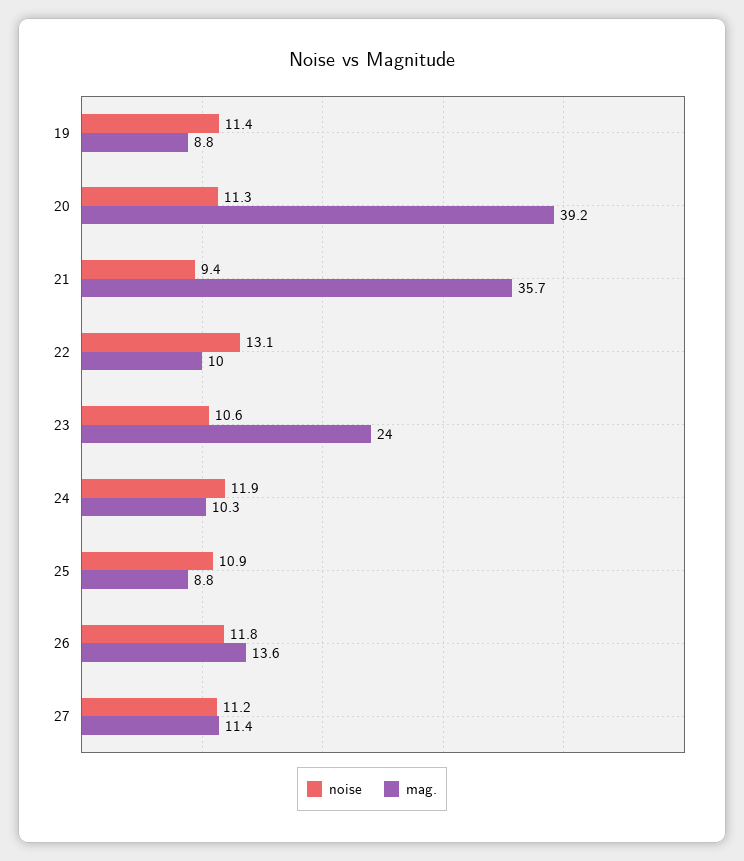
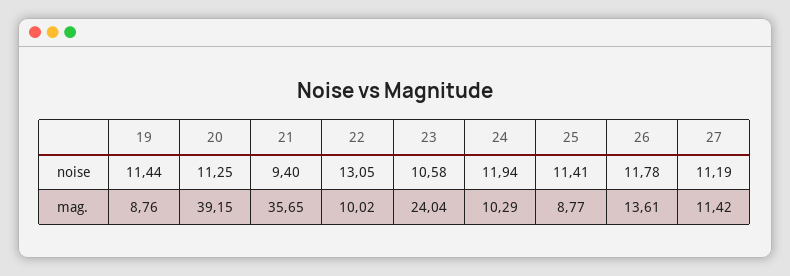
noise, 25: 10.9 -> 11.41

